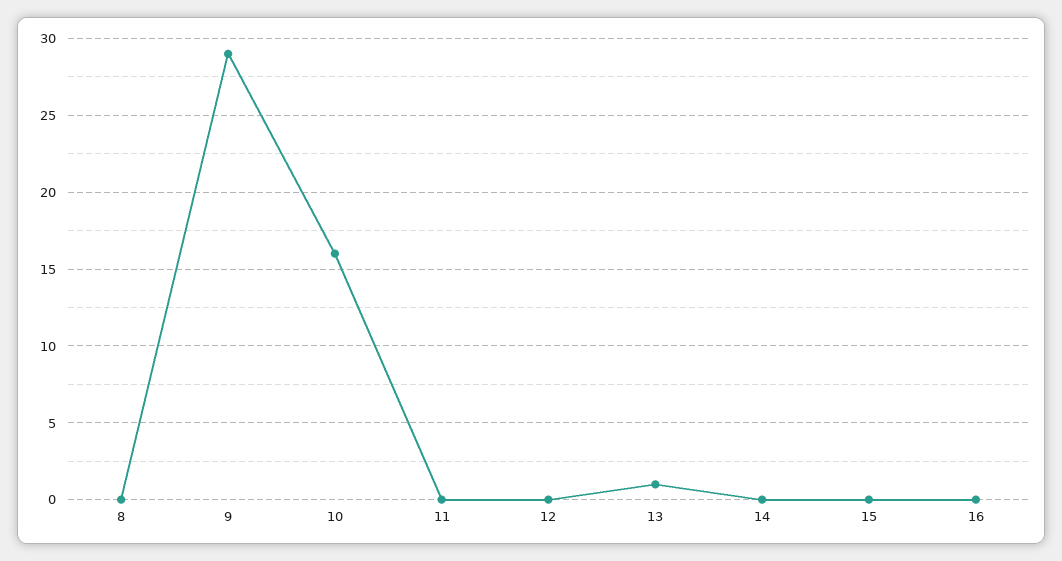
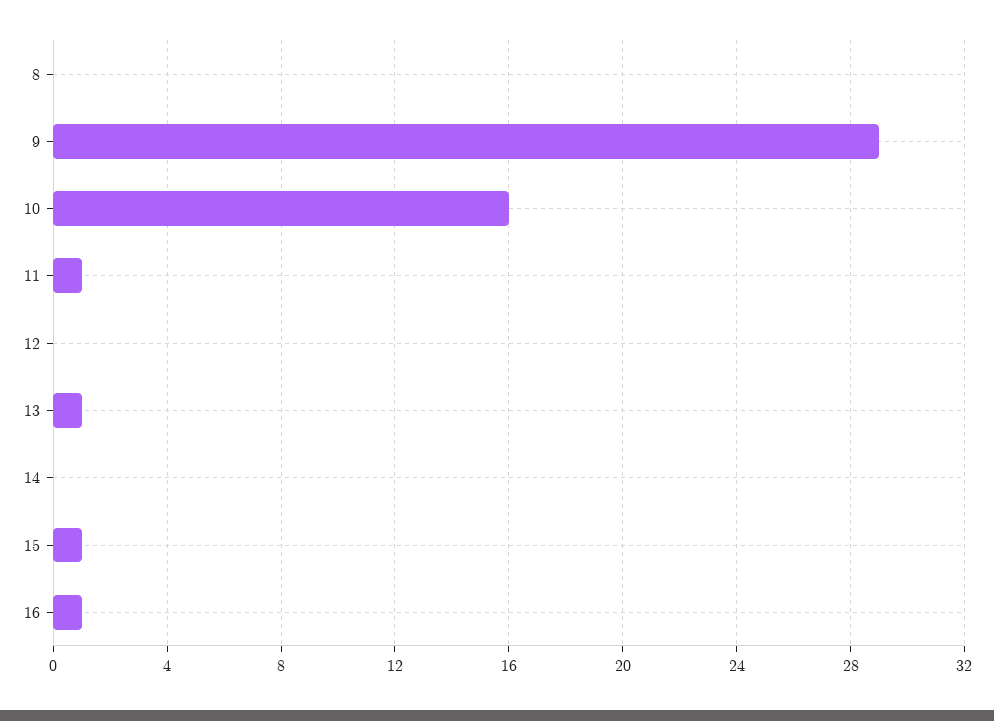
11: 0 -> 1
15: 0 -> 1
16: 0 -> 1

